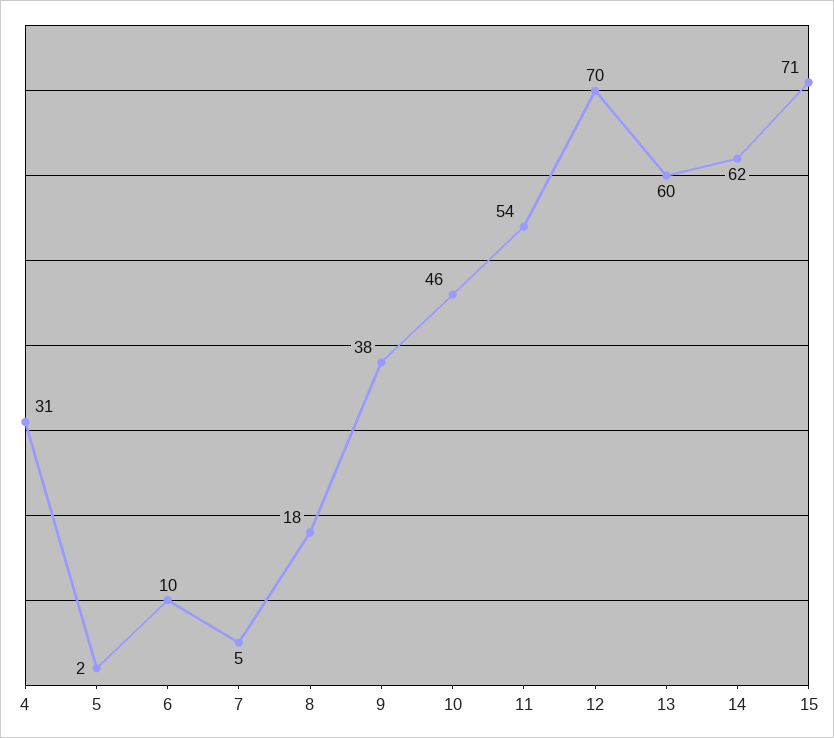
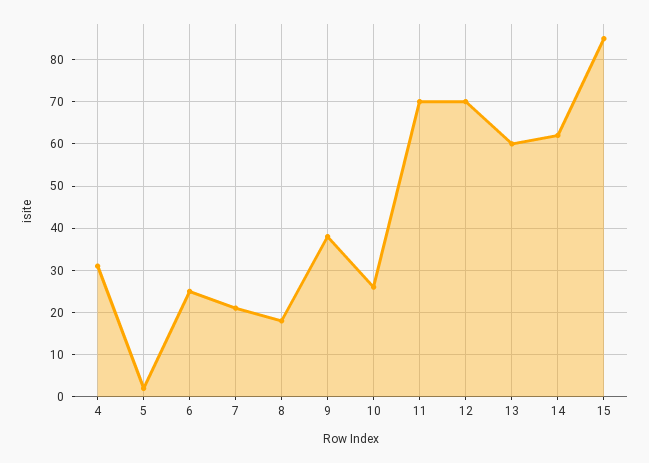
6: 10 -> 25
7: 5 -> 20
10: 46 -> 25
11: 54 -> 70
15: 71 -> 85

